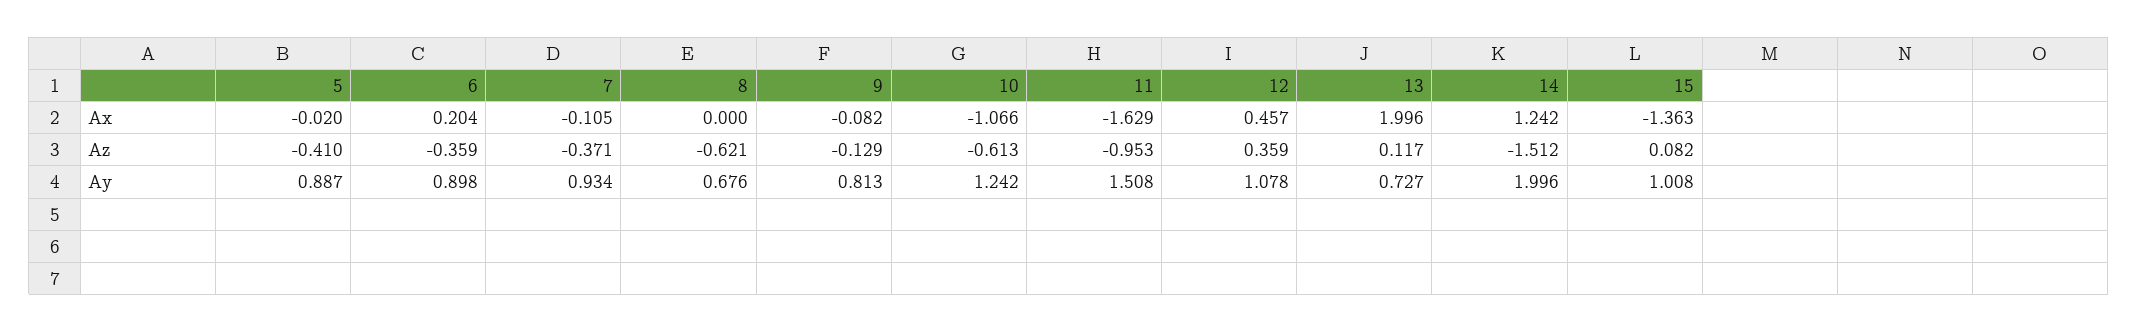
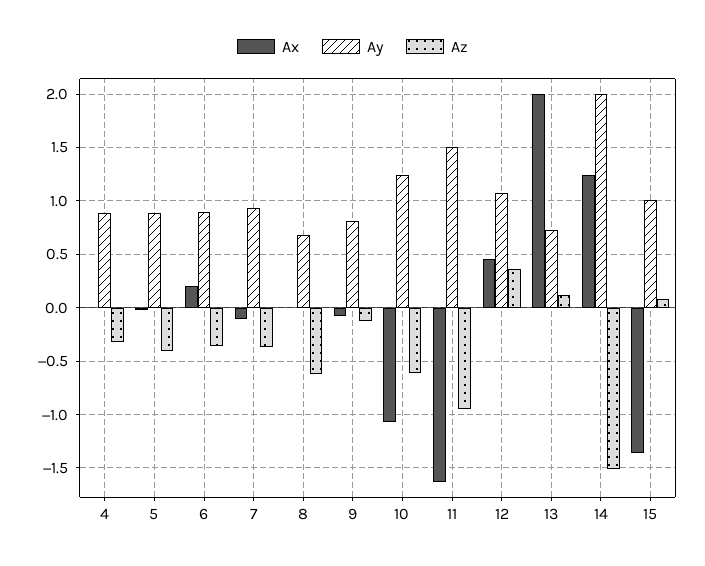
Ax, 4: none -> 0
Ay, 4: none -> 0.9
Az, 4: none -> -0.3

